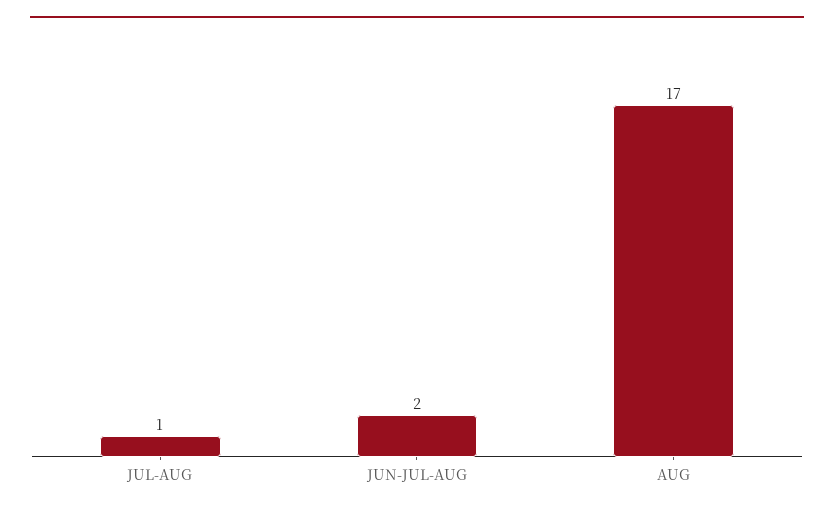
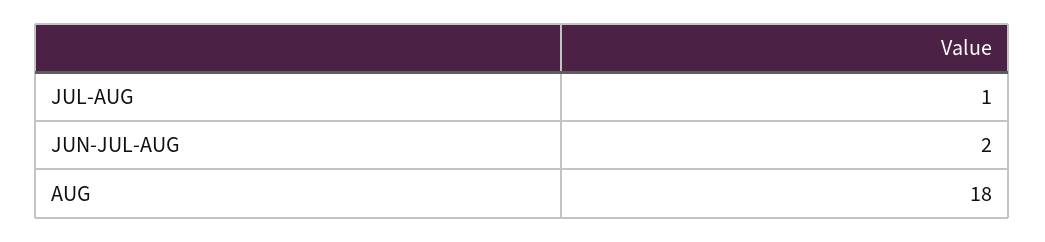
AUG: 17 -> 18

